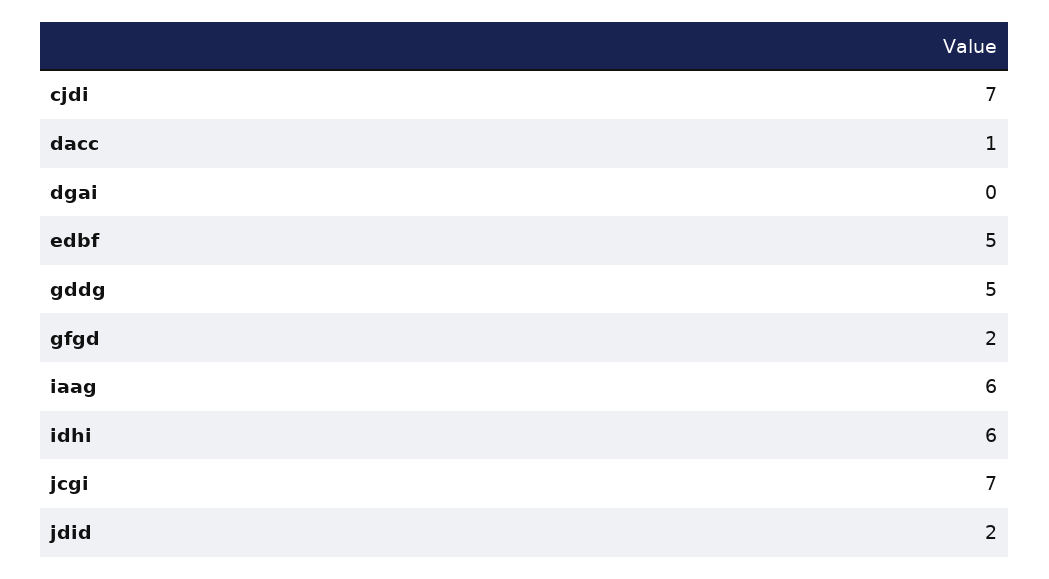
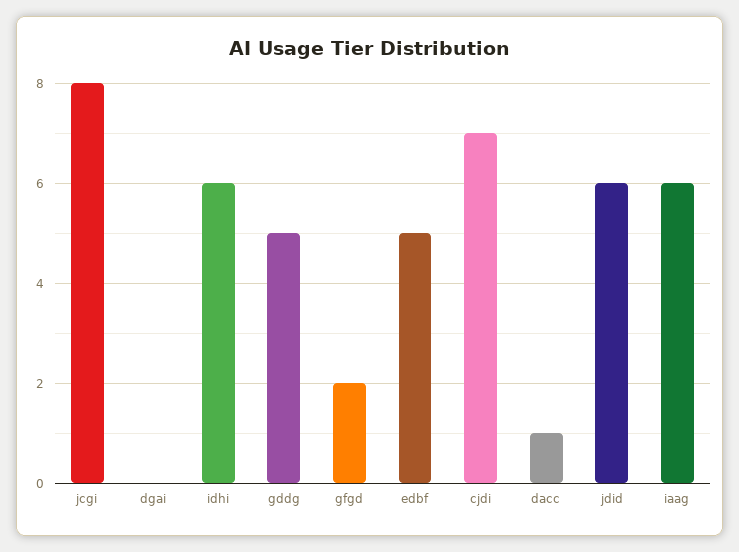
jcgi: 7 -> 8
jdid: 2 -> 6

